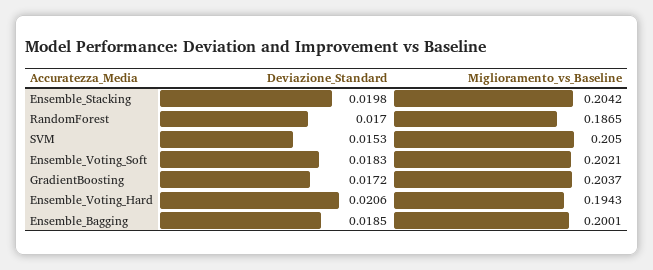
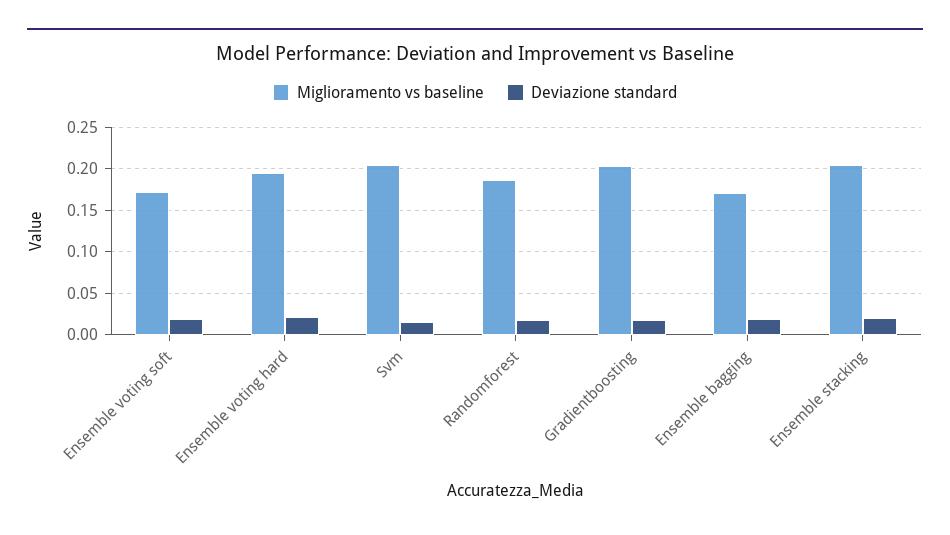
Miglioramento_vs_Baseline, Ensemble_Voting_Soft: 0.2021 -> 0.17
Miglioramento_vs_Baseline, Ensemble_Bagging: 0.2001 -> 0.17

